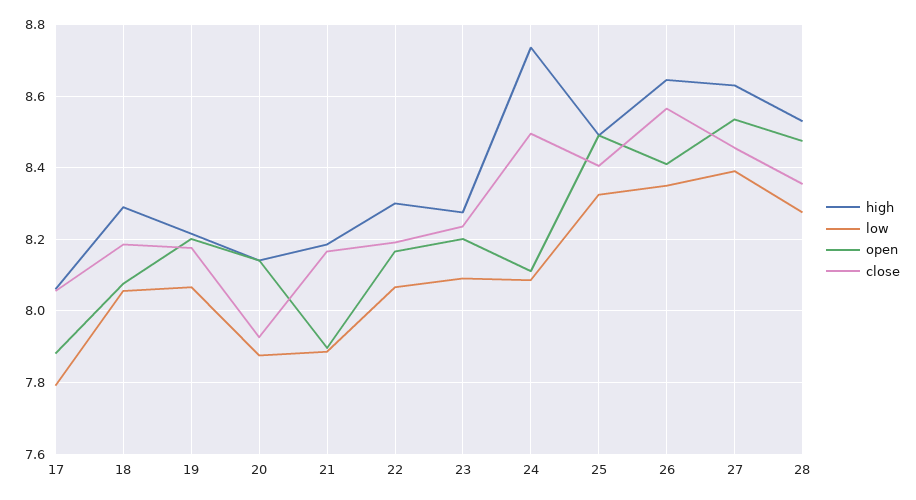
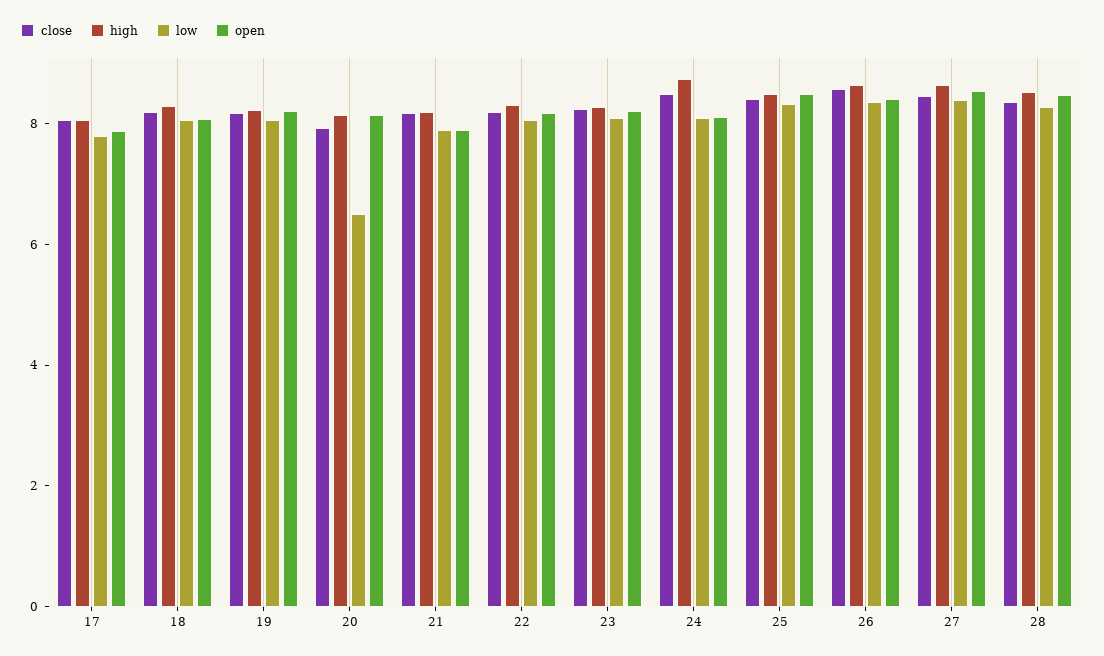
low, 20: 7.88 -> 6.5

